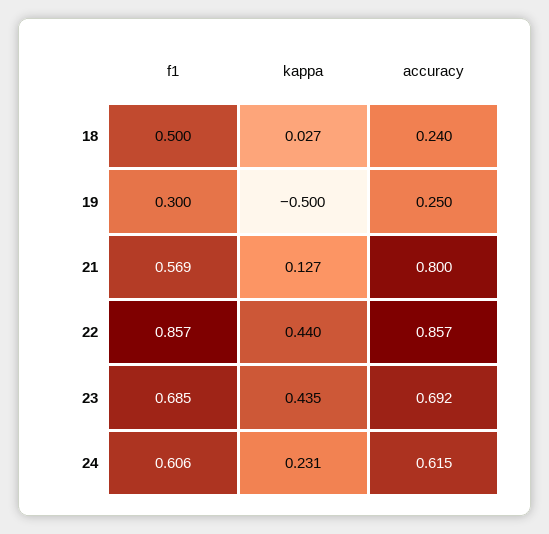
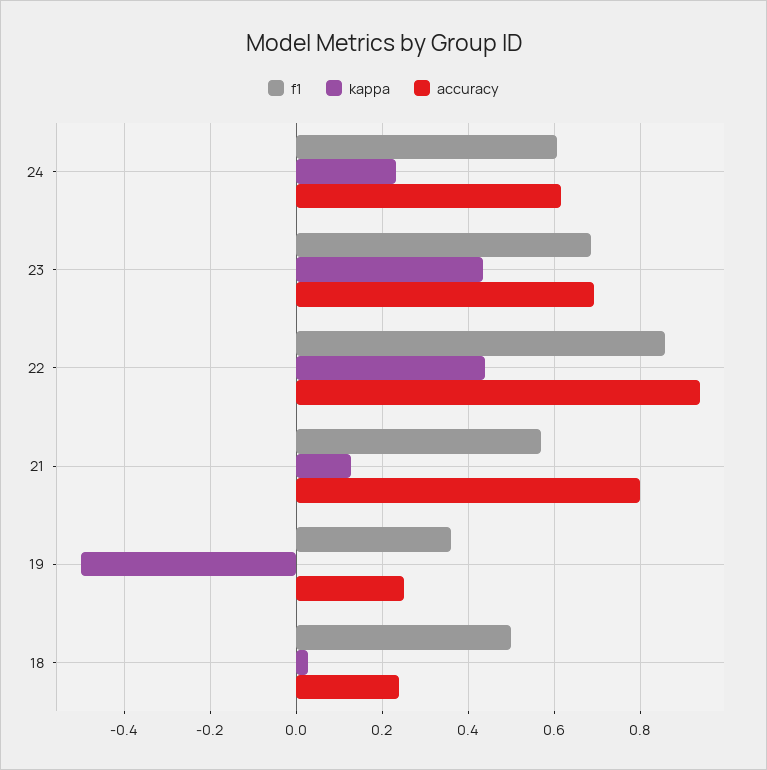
f1, 19: 0.3 -> 0.36
accuracy, 22: 0.857 -> 0.94

